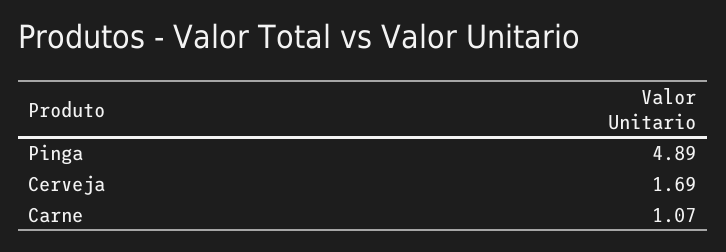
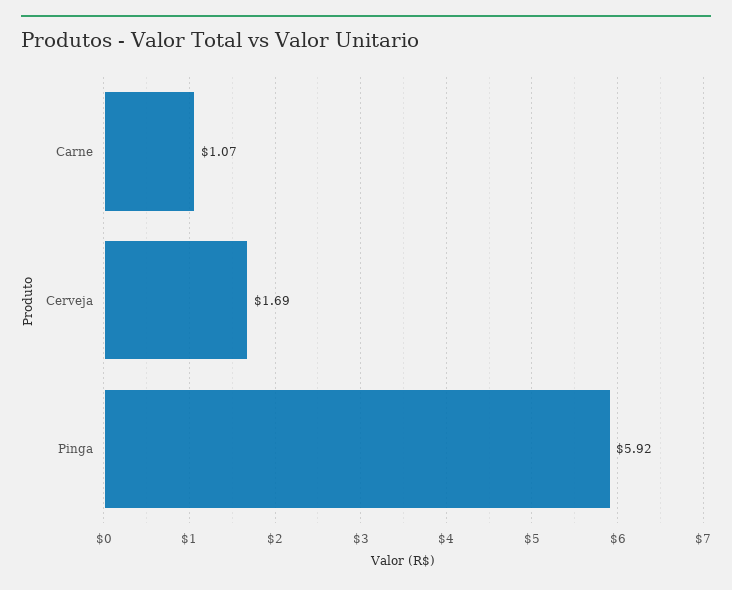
Pinga: 4.89 -> 5.92

